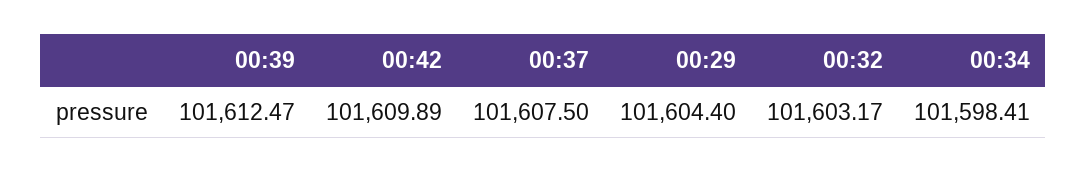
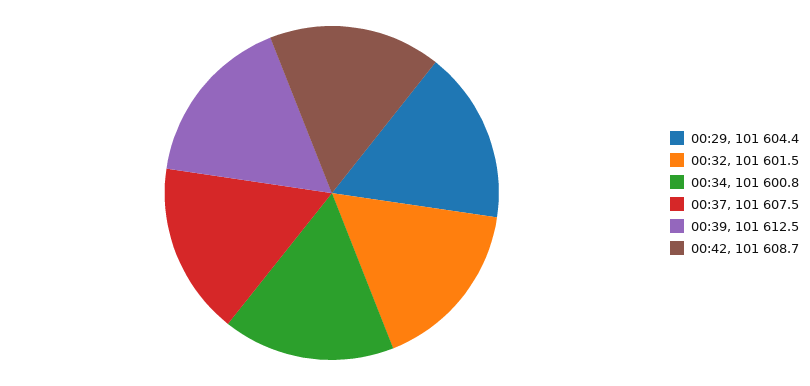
00:42: 101609.89 -> 101608.7
00:32: 101603.17 -> 101601.5
00:34: 101598.41 -> 101600.8

